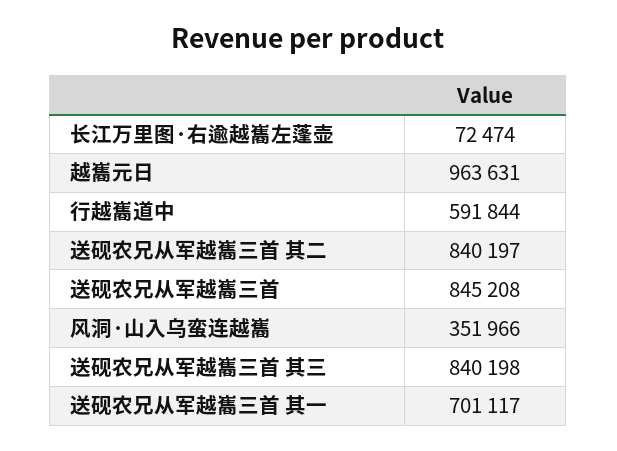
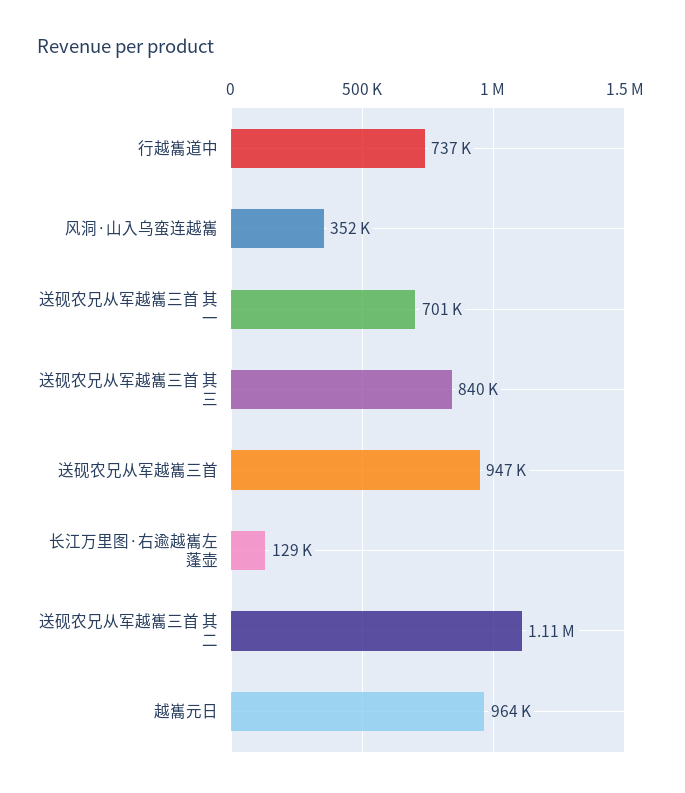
长江万里图·右逾越巂左蓬壶: 72474 -> 129000
行越巂道中: 591844 -> 737000
送砚农兄从军越巂三首 其二: 840197 -> 1110000
送砚农兄从军越巂三首: 845208 -> 947000

